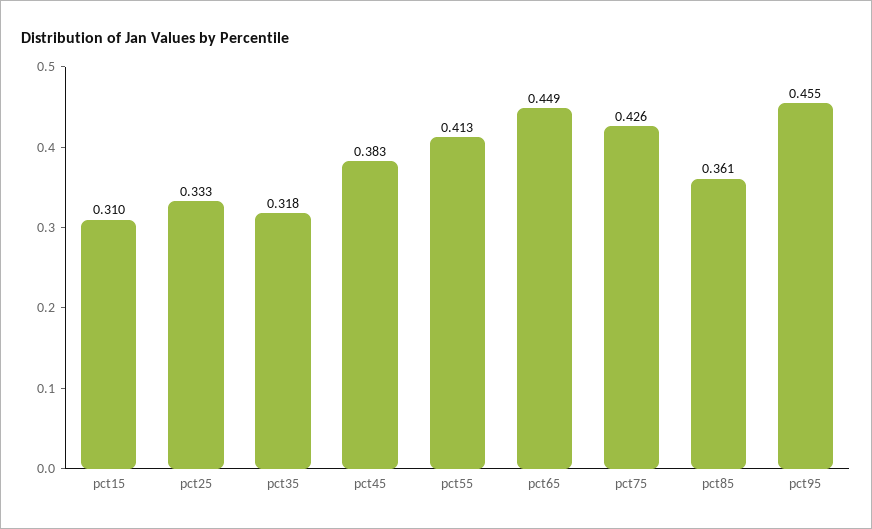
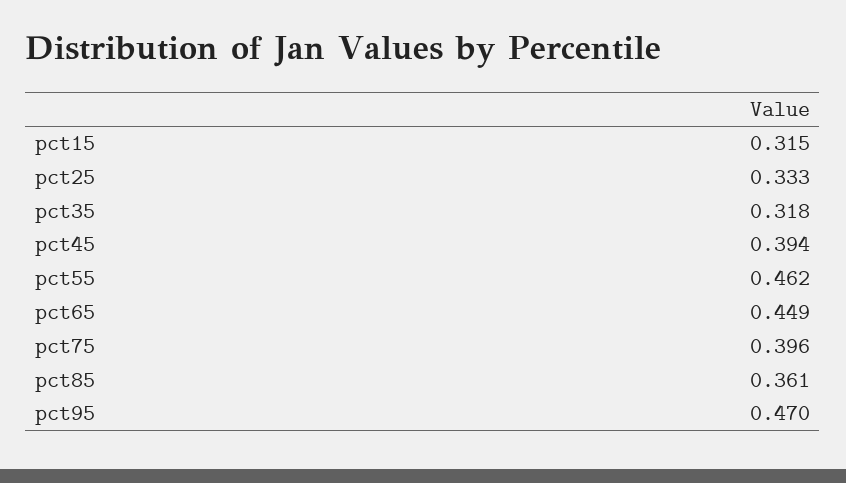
pct15: 0.31 -> 0.315
pct45: 0.383 -> 0.394
pct55: 0.413 -> 0.462
pct75: 0.426 -> 0.396
pct95: 0.455 -> 0.47

